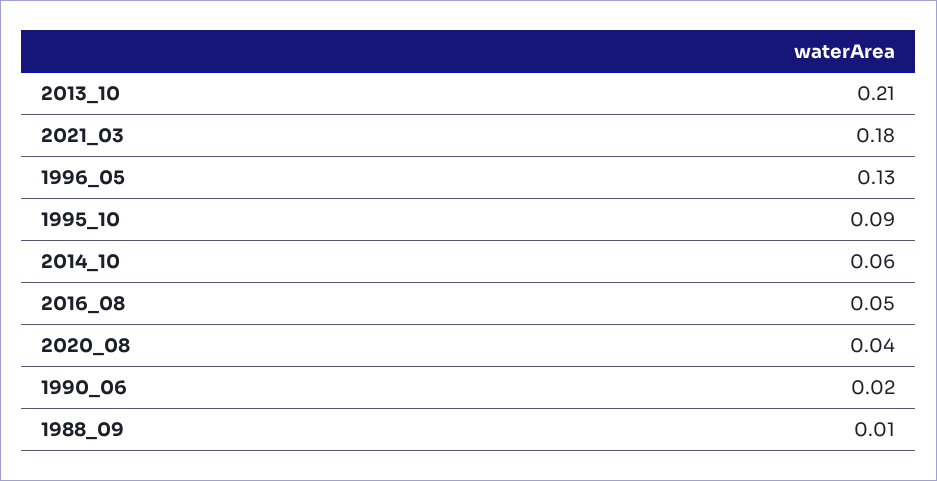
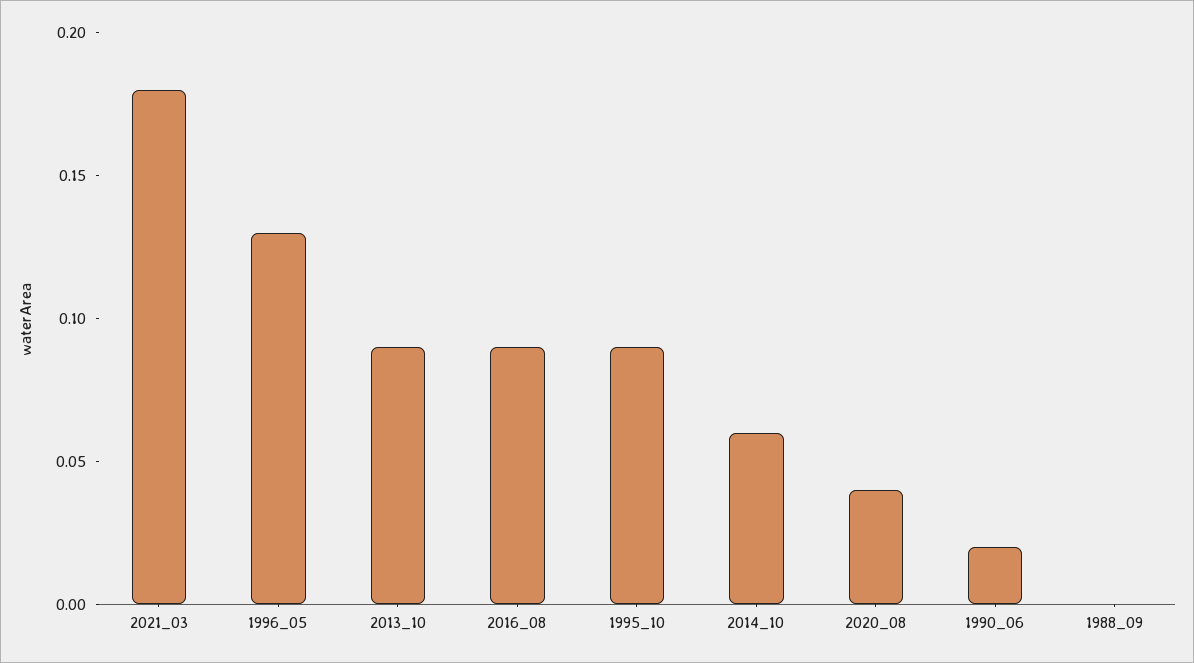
2013_10: 0.21 -> 0.09
2016_08: 0.05 -> 0.09
1988_09: 0.01 -> 0

